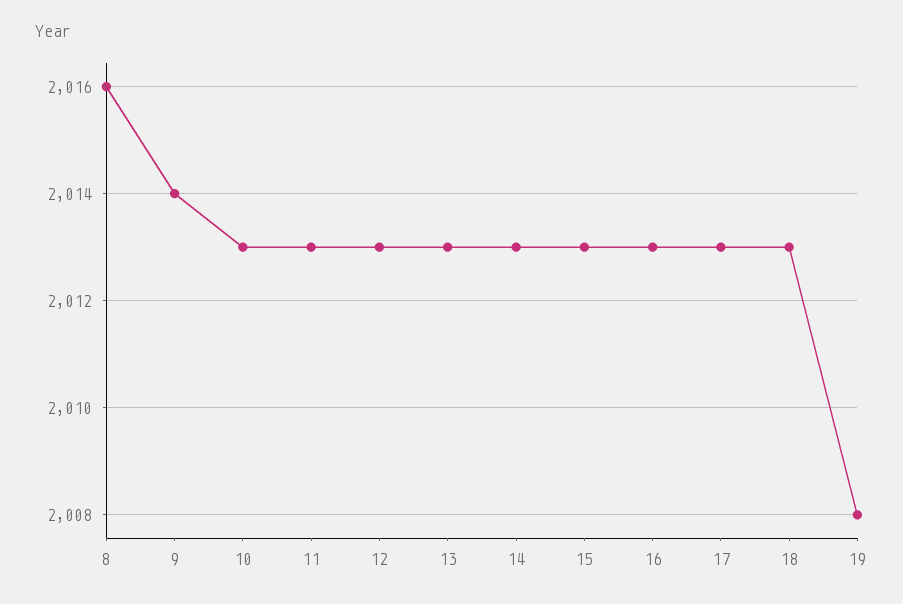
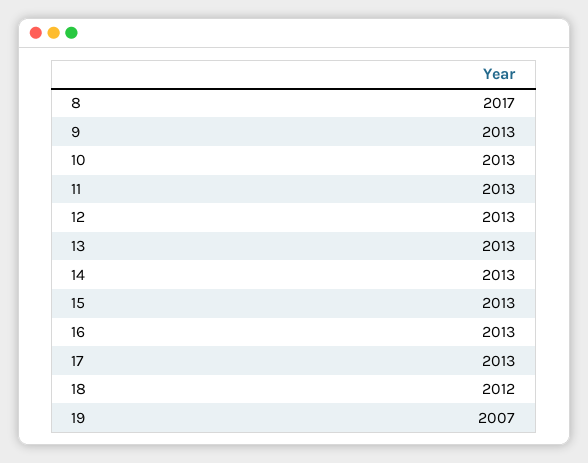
8: 2016 -> 2017
9: 2014 -> 2013
18: 2013 -> 2012
19: 2008 -> 2007

